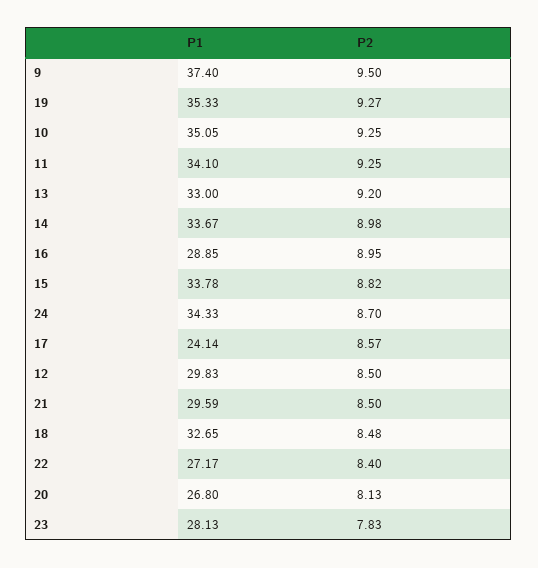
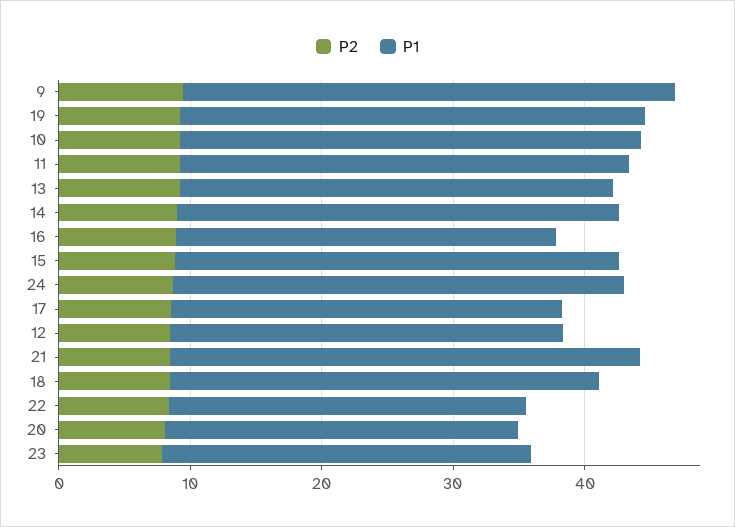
P1, 17: 24.14 -> 30
P1, 21: 29.59 -> 36

